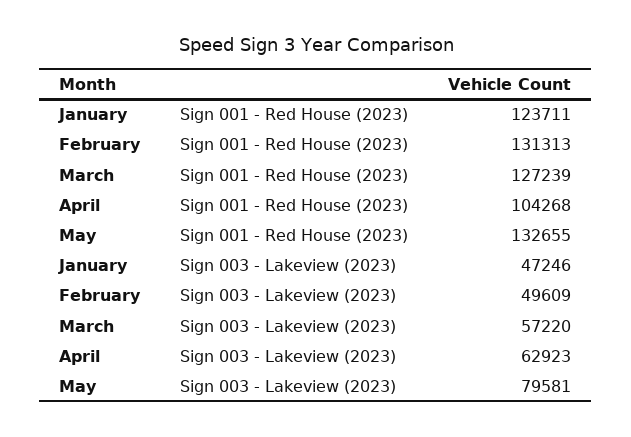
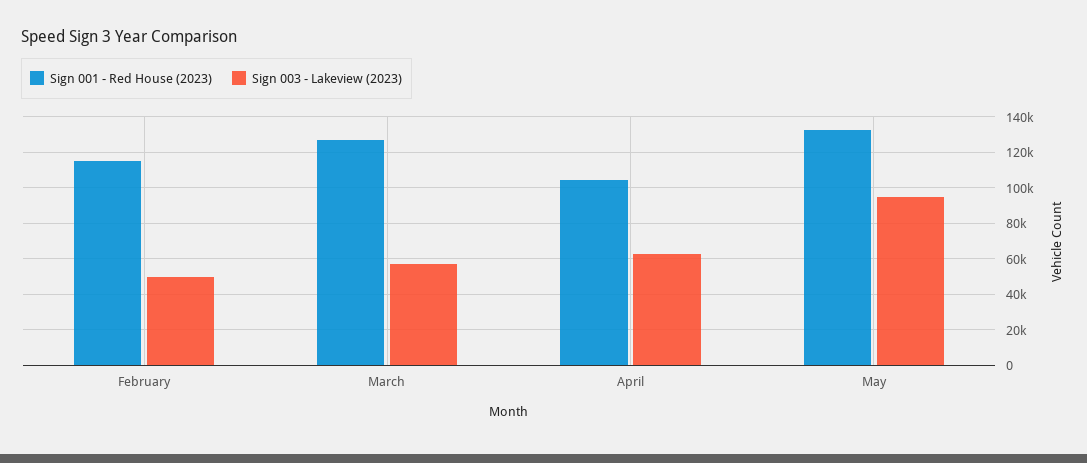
Sign 001 - Red House (2023), January: 123711 -> none
Sign 001 - Red House (2023), February: 131313 -> 115000
Sign 003 - Lakeview (2023), January: 47246 -> none
Sign 003 - Lakeview (2023), May: 79581 -> 95000

